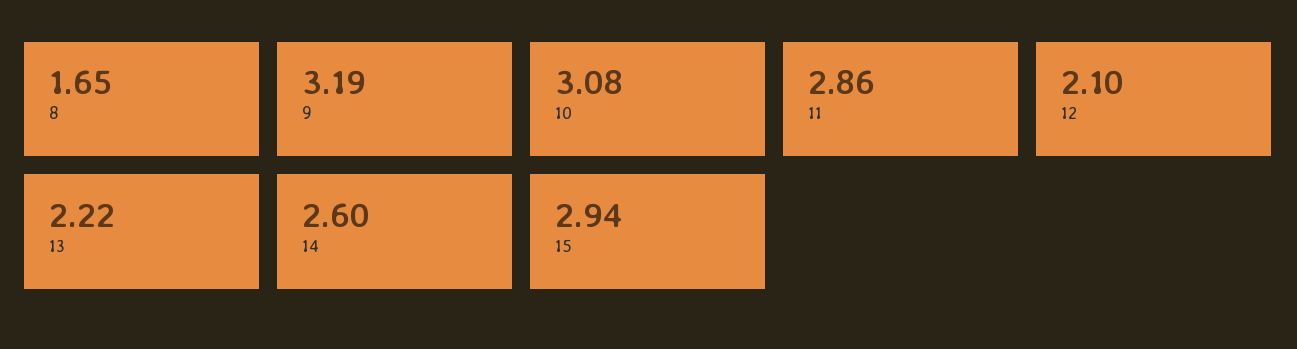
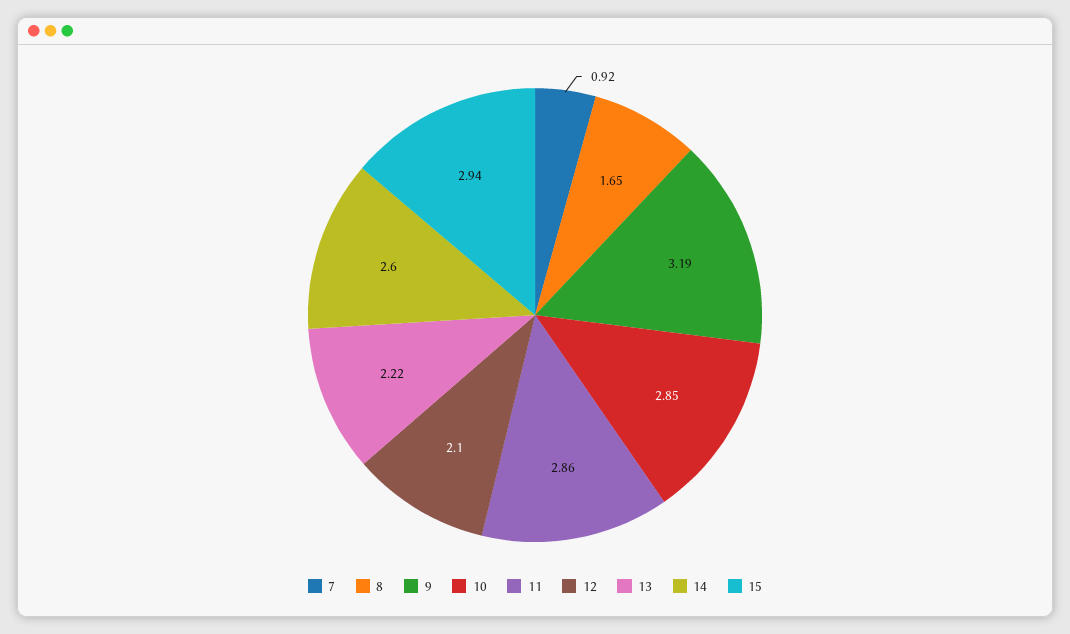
10: 3.08 -> 2.85
7: none -> 0.92

